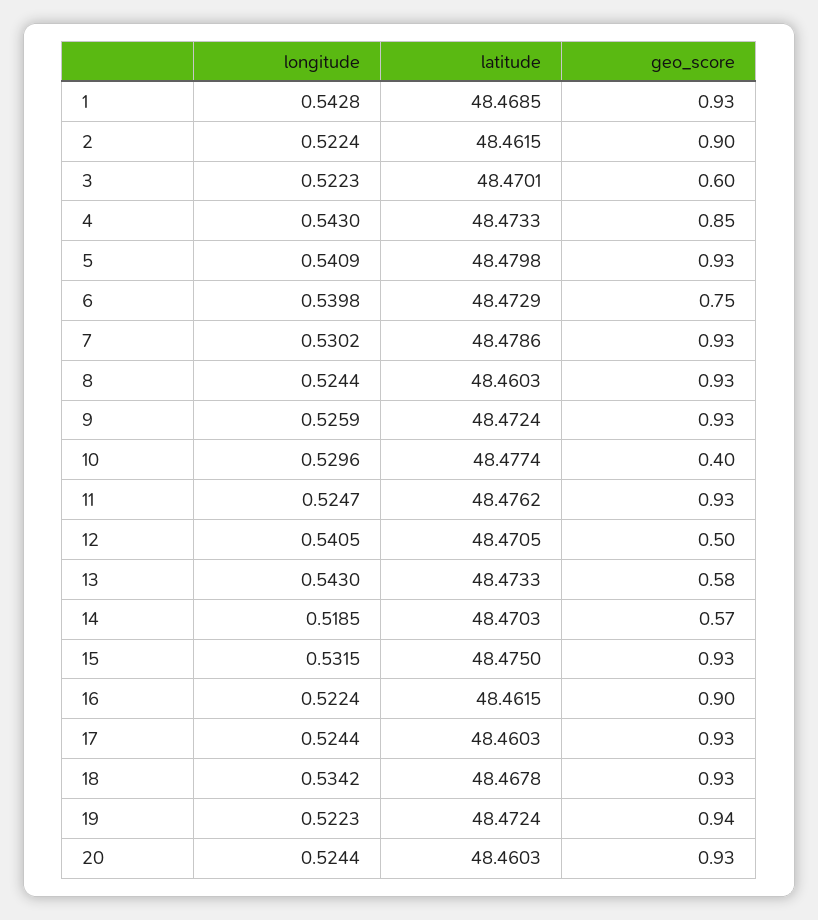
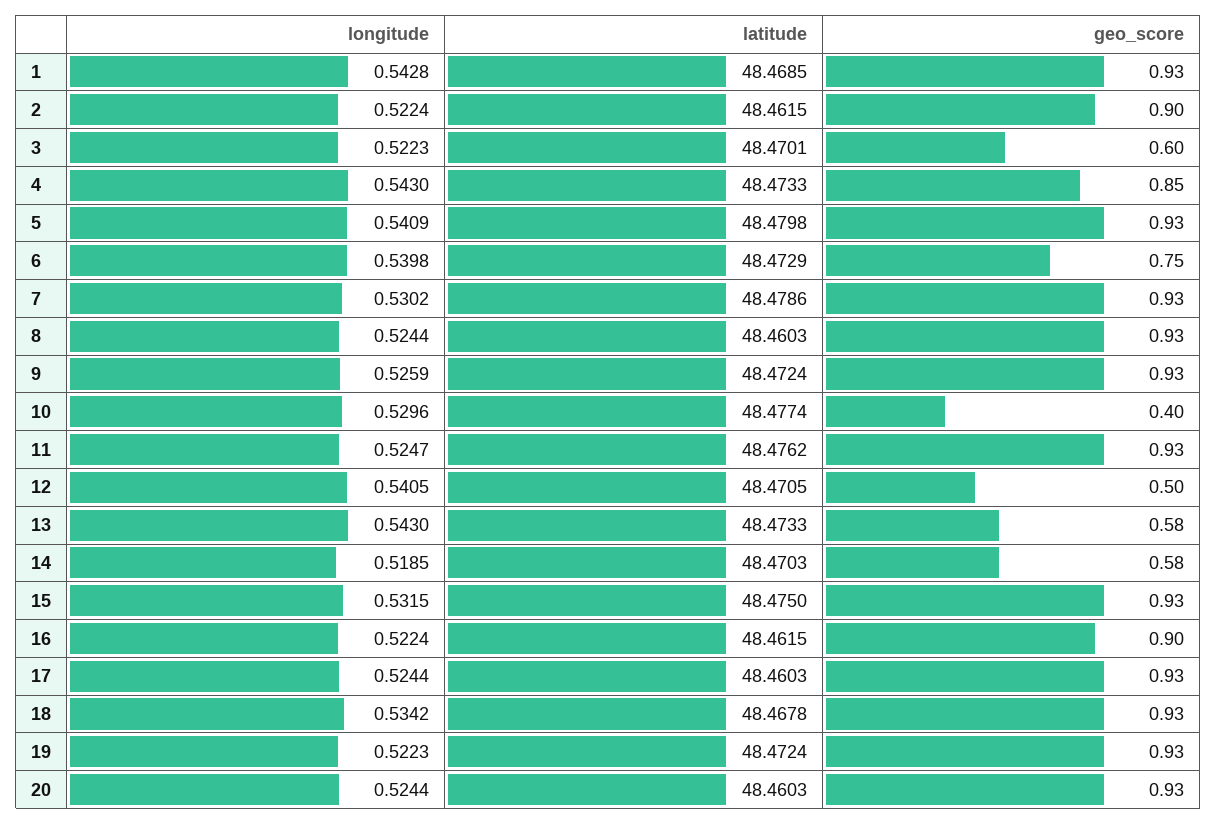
geo_score, 14: 0.57 -> 0.58
geo_score, 19: 0.94 -> 0.93

